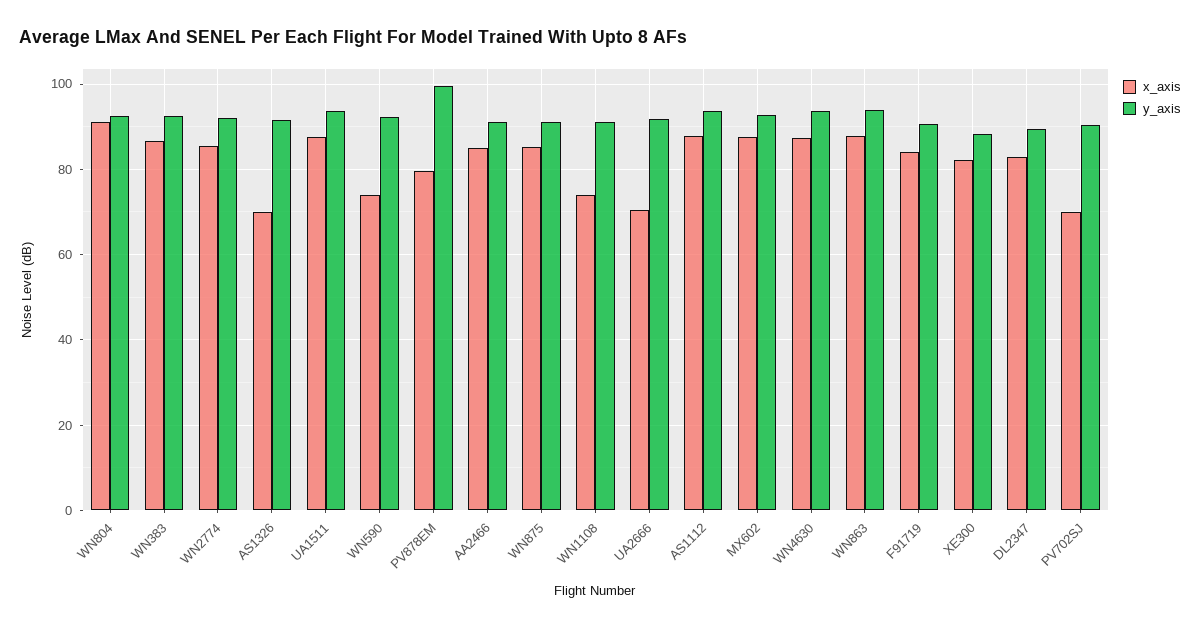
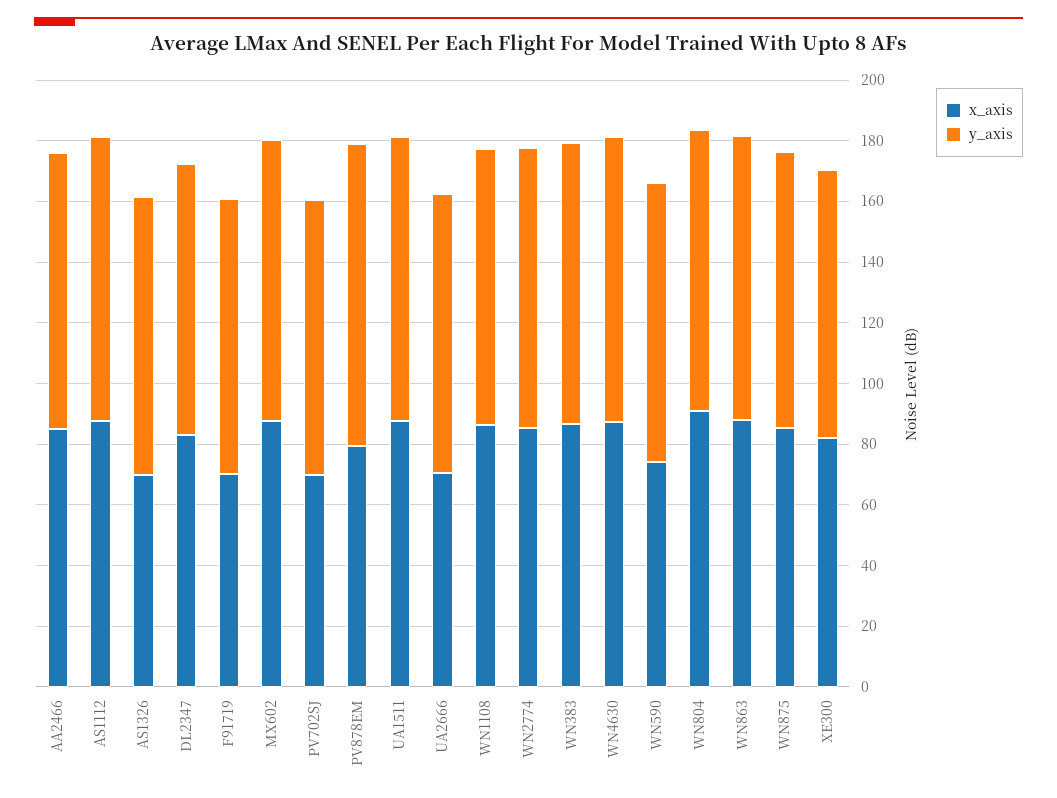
x_axis, WN1108: 74 -> 85
x_axis, F91719: 84 -> 70

